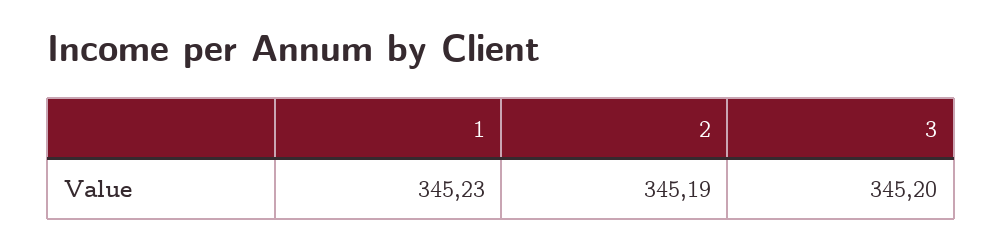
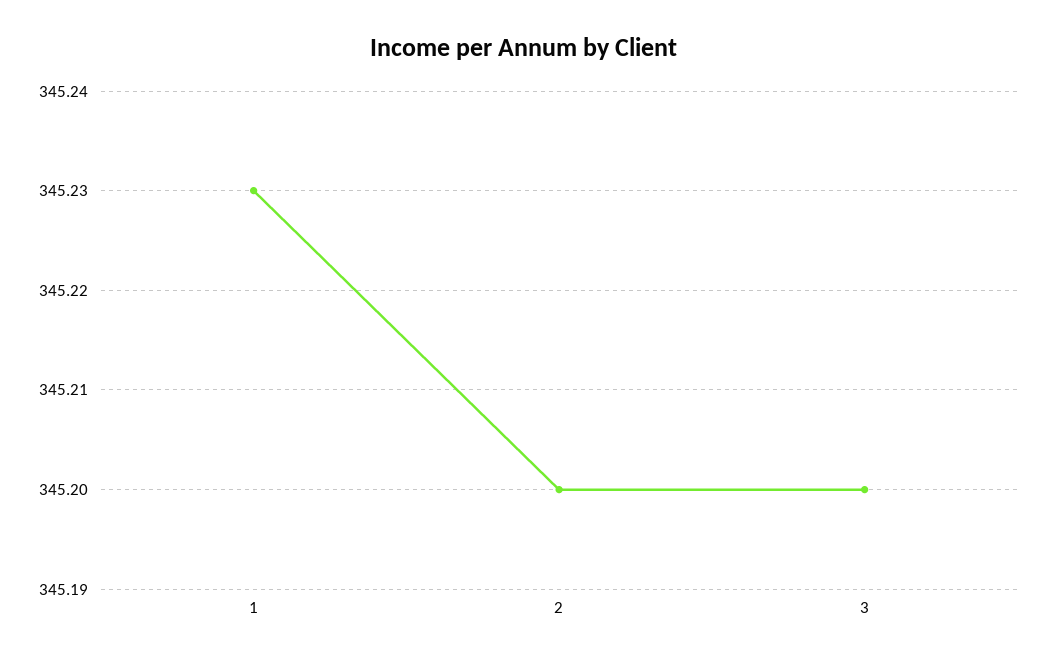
2: 345.19 -> 345.2

